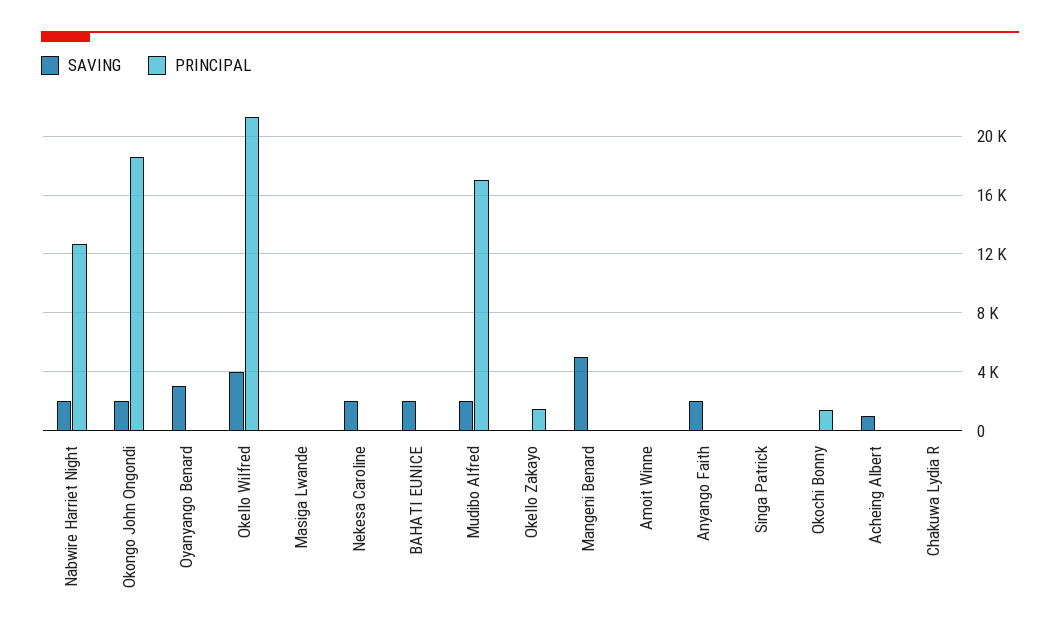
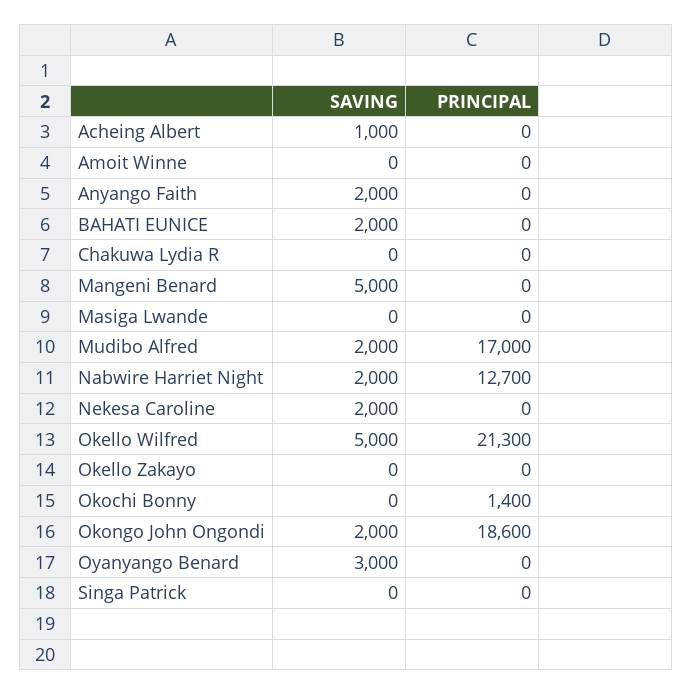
SAVING, Okello Wilfred: 4000 -> 5000
PRINCIPAL, Okello Zakayo: 1500 -> 0

